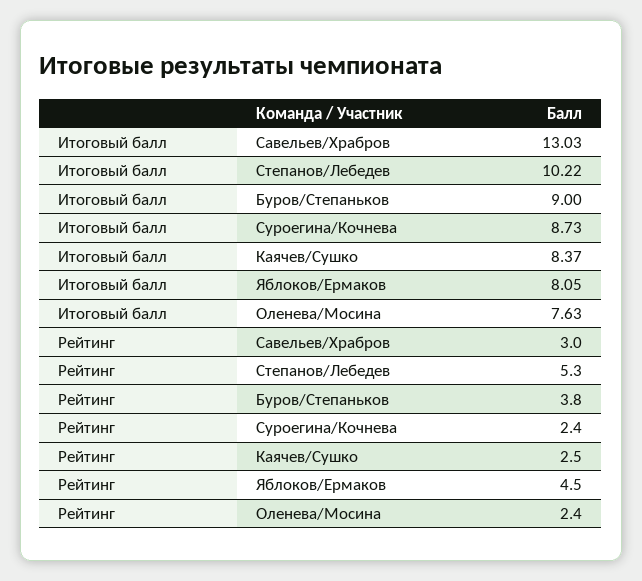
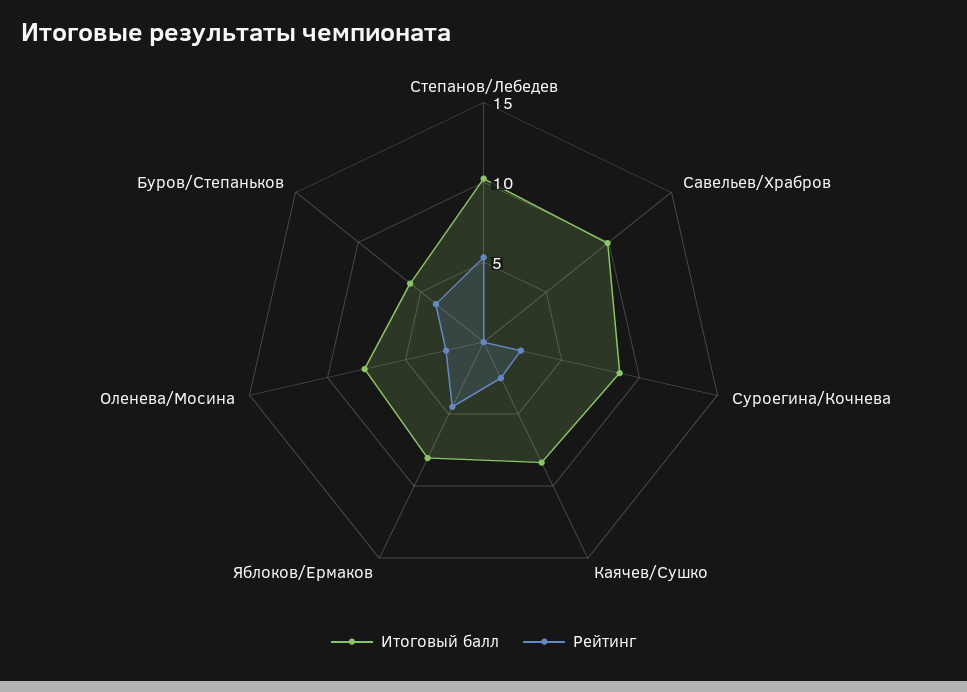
Итоговый балл, Савельев/Храбров: 13.03 -> 10
Итоговый балл, Буров/Степаньков: 9 -> 6
Рейтинг, Савельев/Храбров: 3 -> 0

